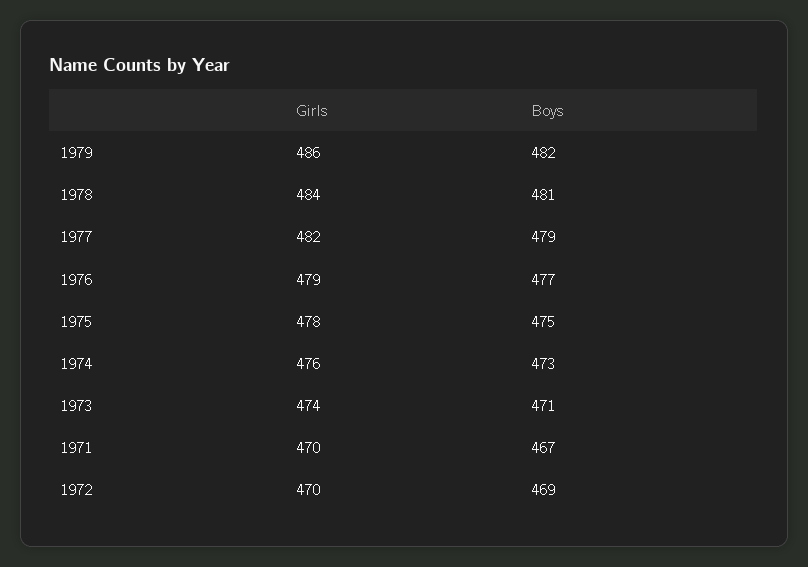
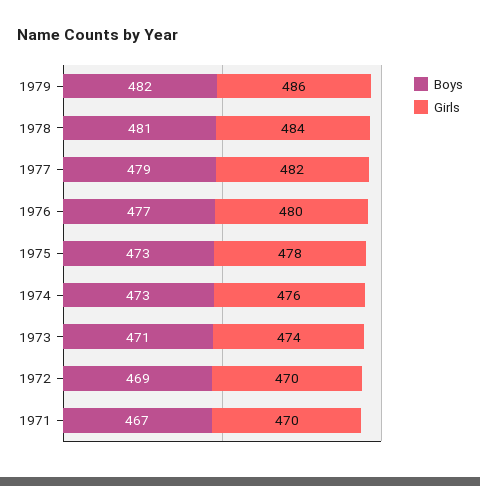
Girls, 1976: 479 -> 480
Boys, 1975: 475 -> 473

